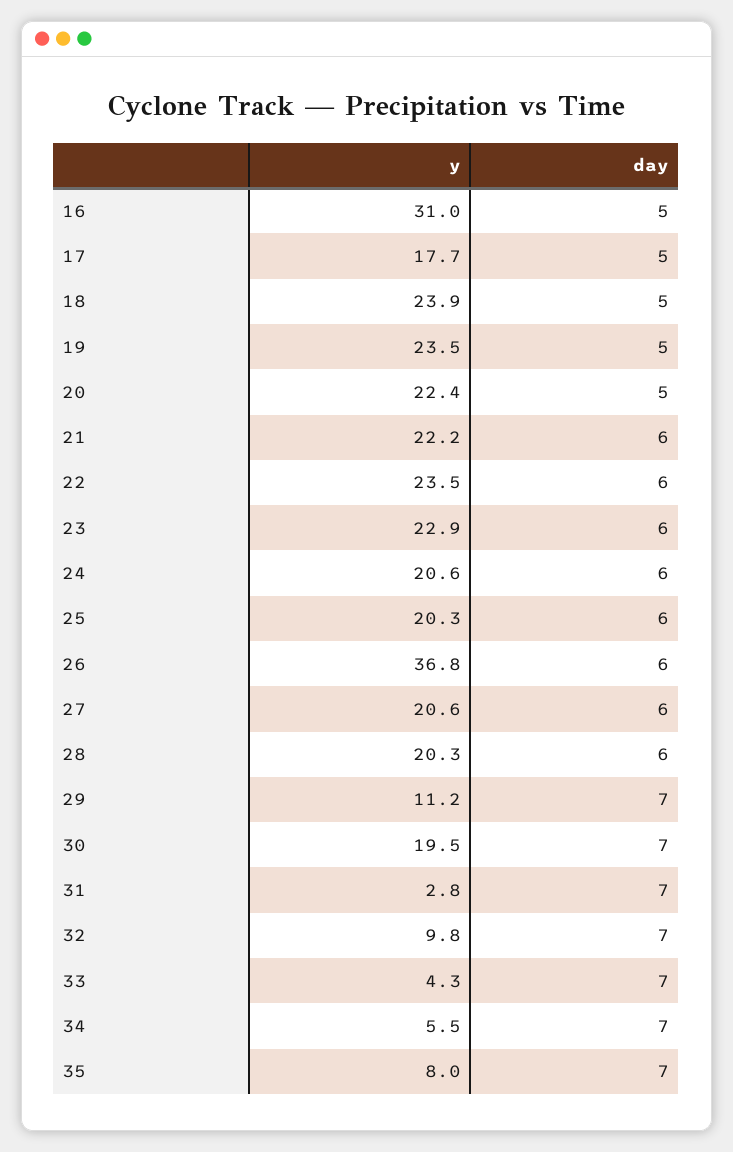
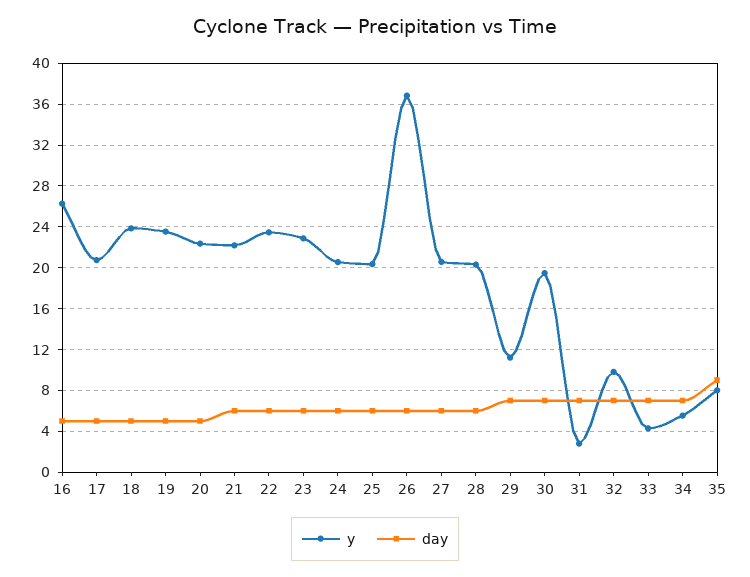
y, 16: 31 -> 26
y, 17: 17.7 -> 21
day, 35: 7 -> 9

